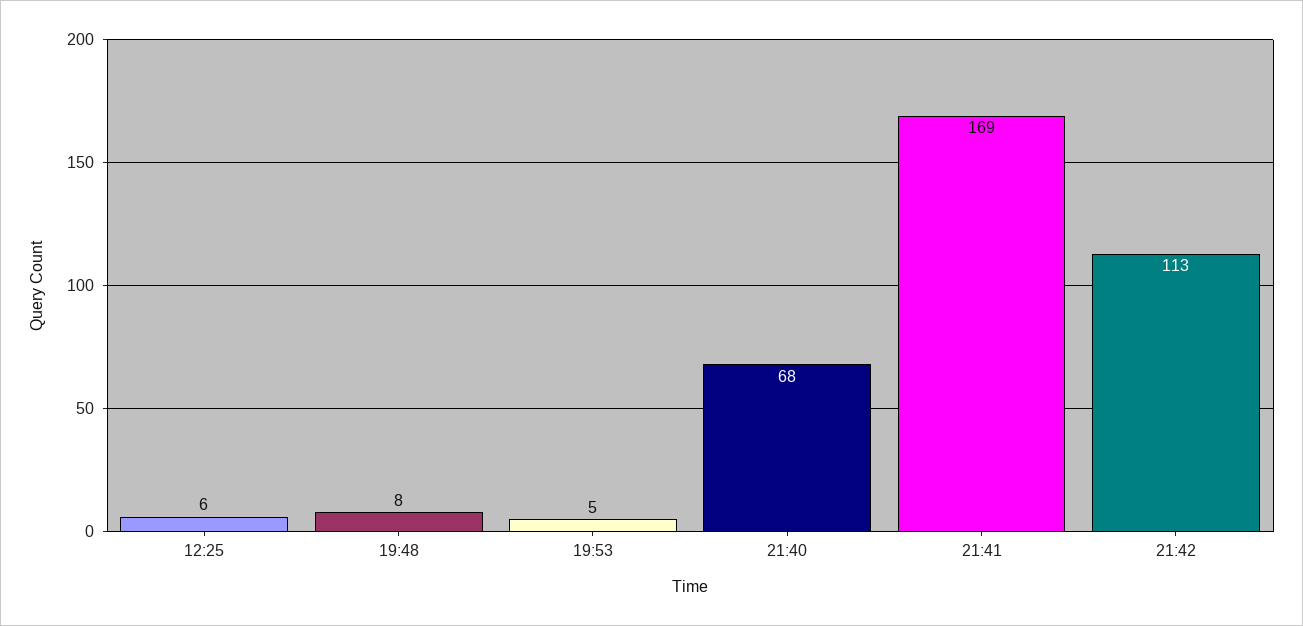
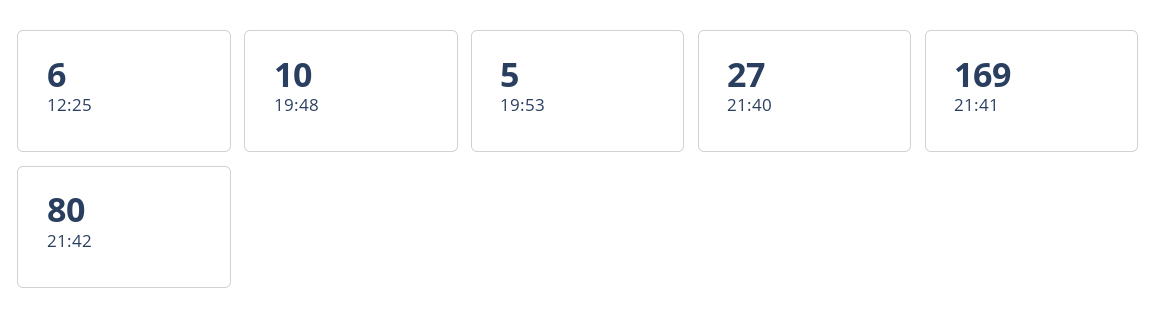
19:48: 8 -> 10
21:40: 68 -> 27
21:42: 113 -> 80

